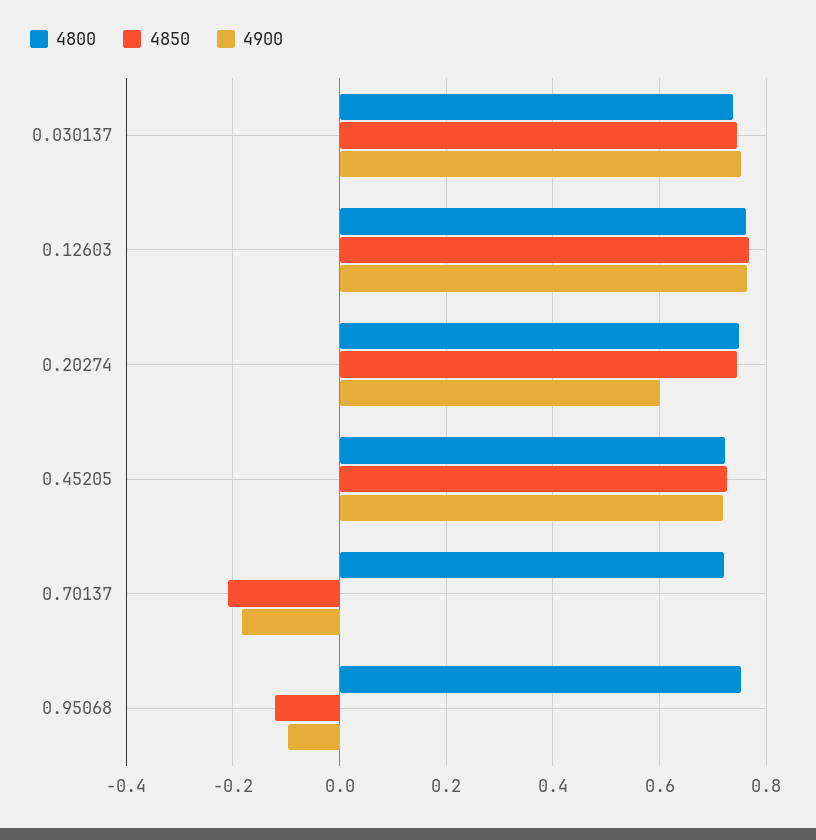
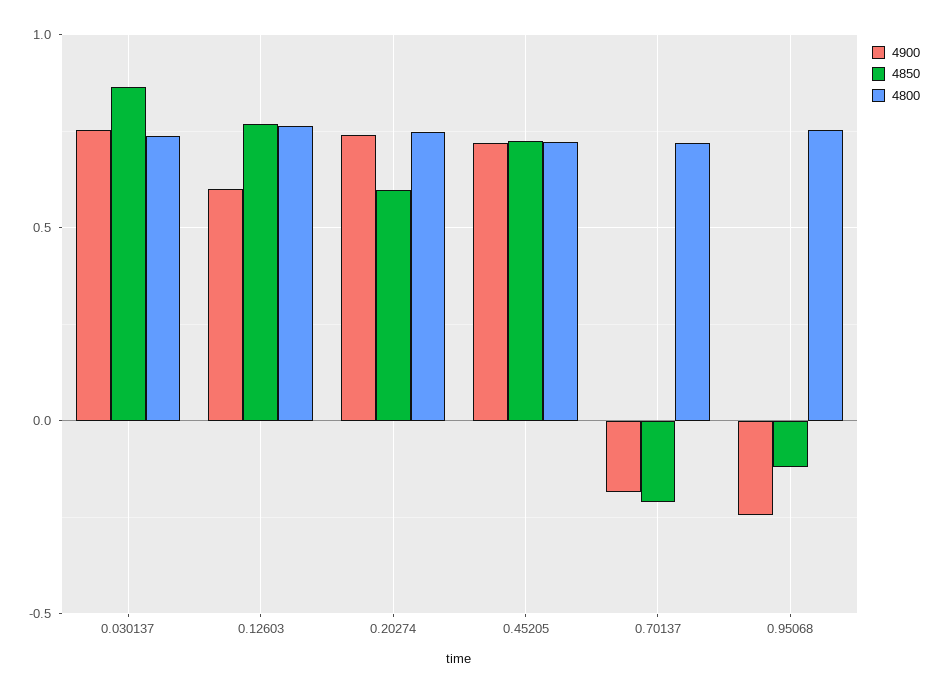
4850, 0.030137: 0.74 -> 0.85
4900, 0.12603: 0.76 -> 0.6
4850, 0.20274: 0.74 -> 0.6
4900, 0.20274: 0.6 -> 0.75
4900, 0.95068: -0.1 -> -0.25

